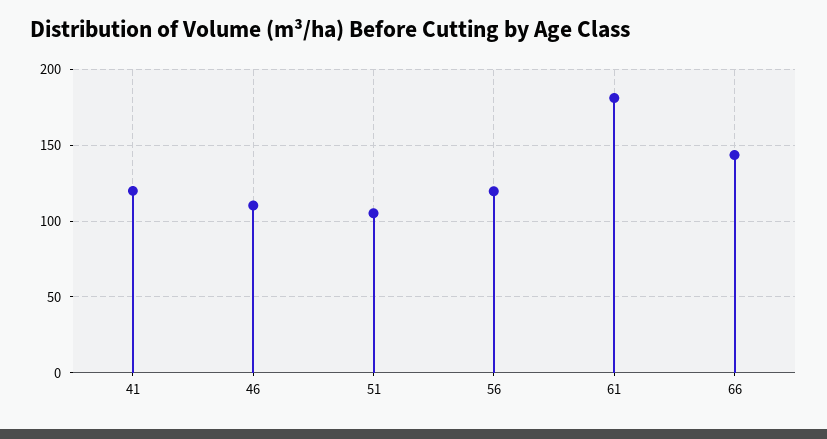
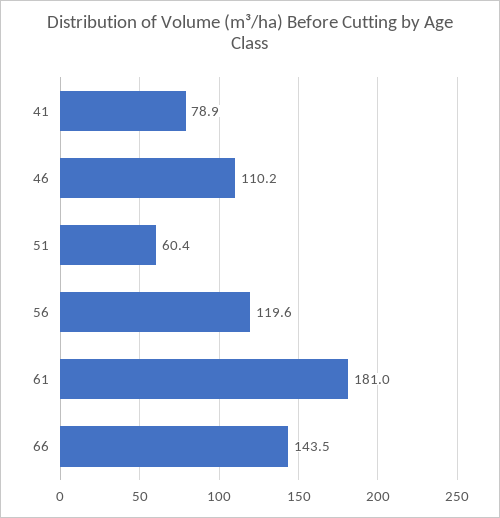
41: 120 -> 78.9
51: 105 -> 60.4

